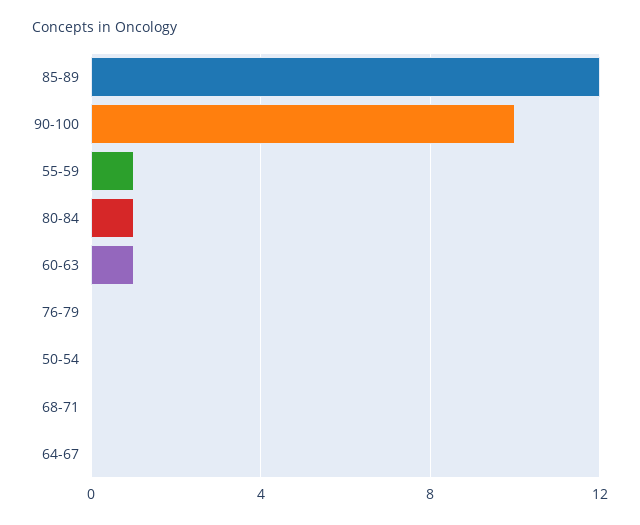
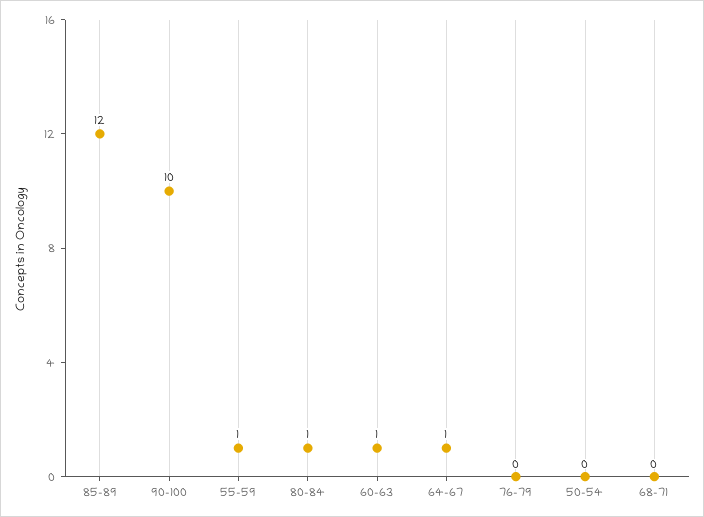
64-67: 0 -> 1

